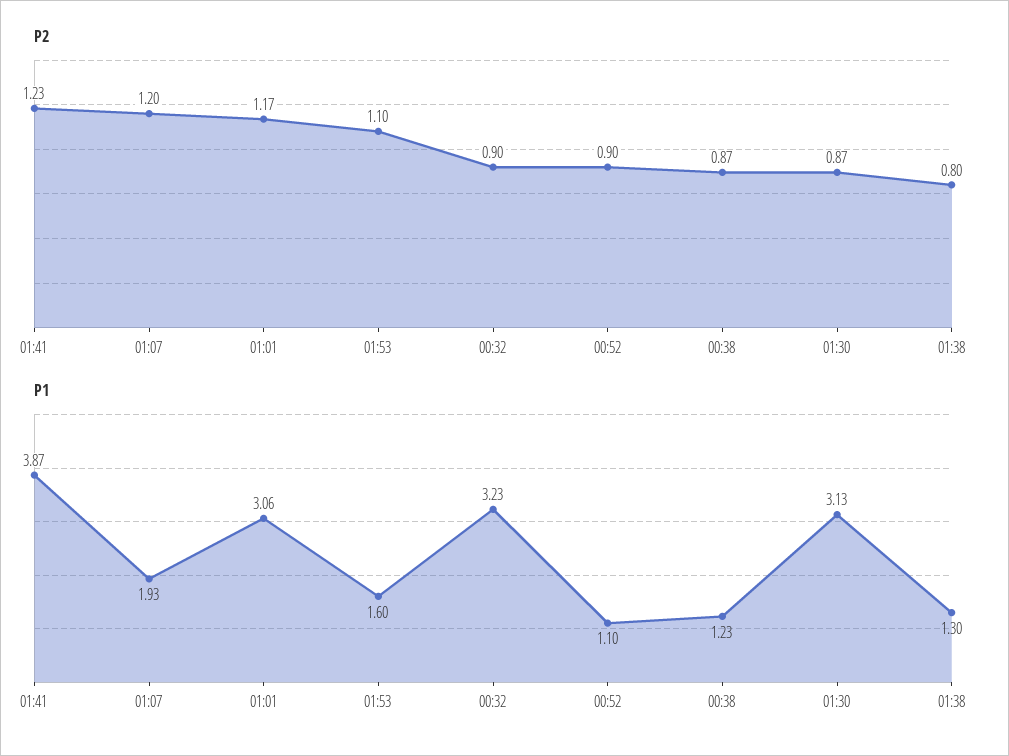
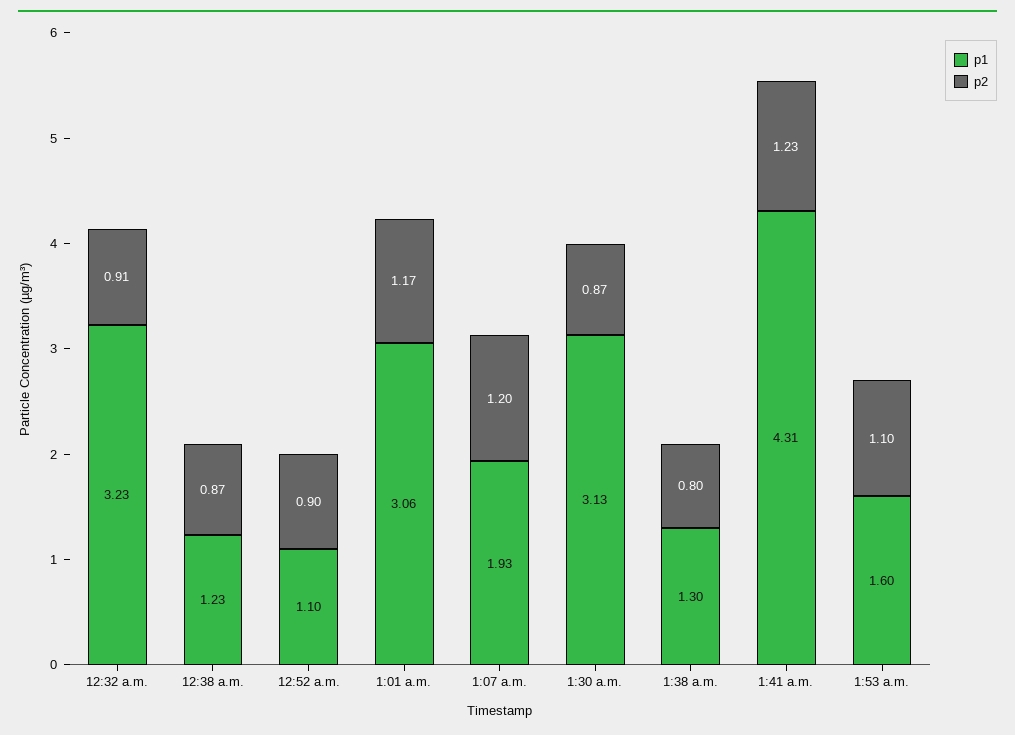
P2, 00:32: 0.9 -> 0.91
P1, 01:41: 3.87 -> 4.31

